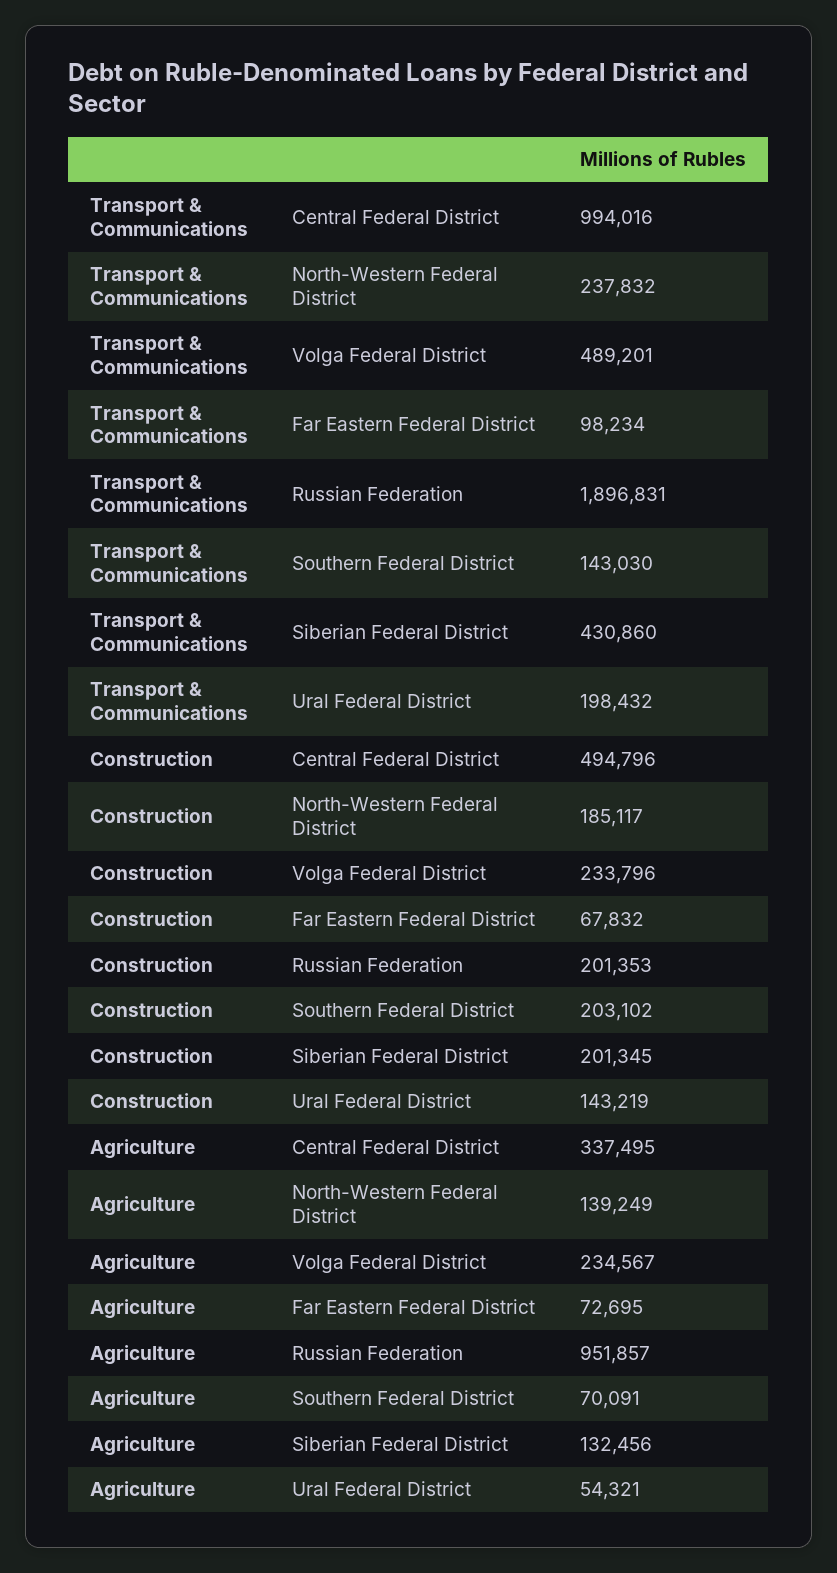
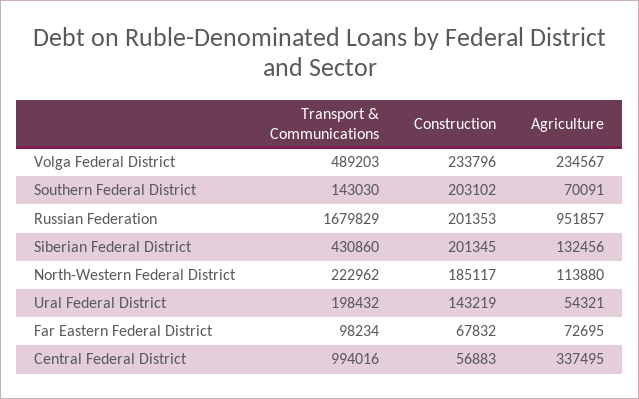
Transport & Communications, North-Western Federal District: 237832 -> 222962
Transport & Communications, Volga Federal District: 489201 -> 489203
Transport & Communications, Russian Federation: 1896831 -> 1679829
Construction, Central Federal District: 494796 -> 56883
Agriculture, North-Western Federal District: 139249 -> 113880

